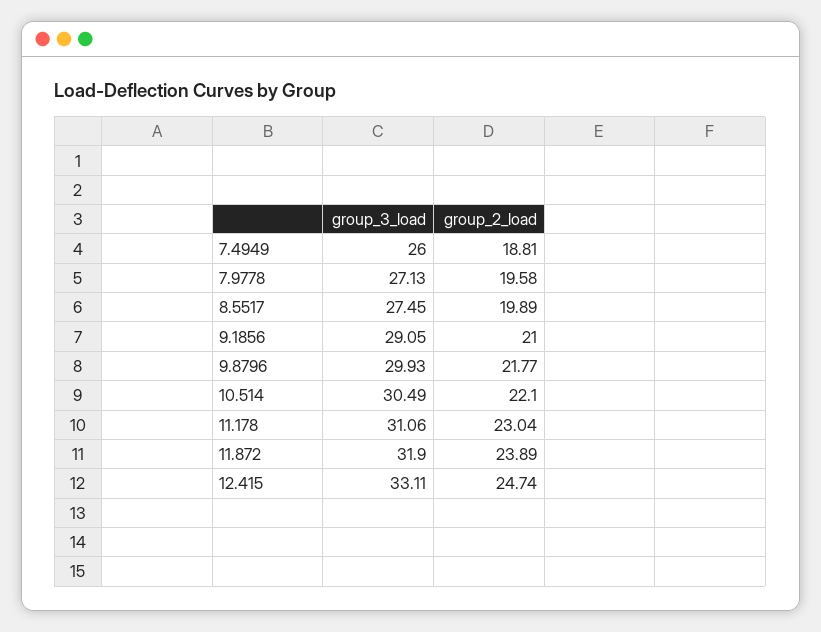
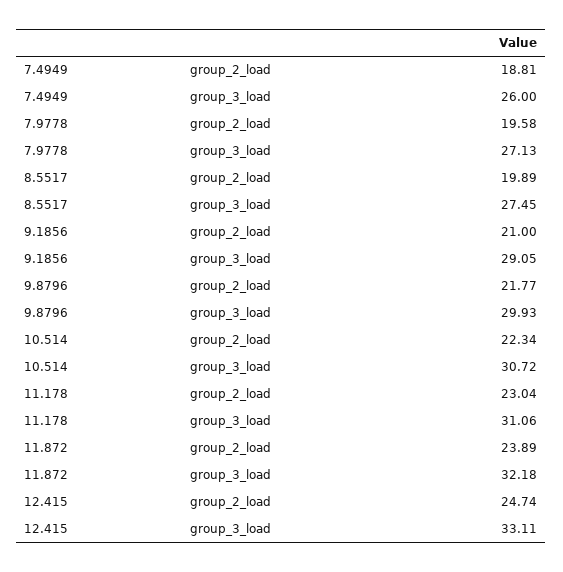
group_3_load, 10.514: 30.49 -> 30.72
group_2_load, 10.514: 22.1 -> 22.34
group_3_load, 11.872: 31.9 -> 32.18

